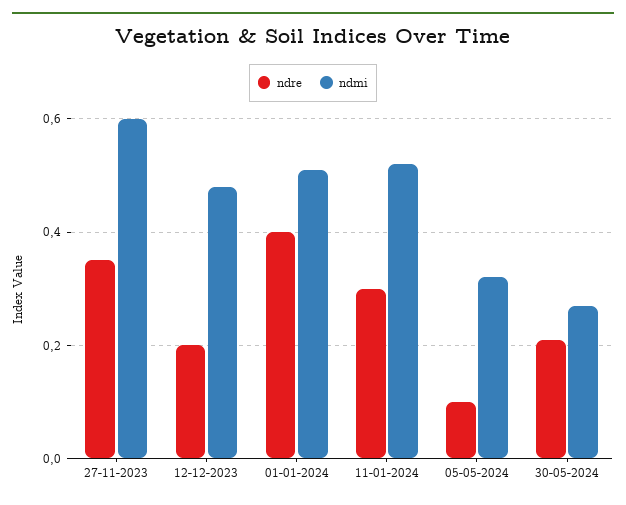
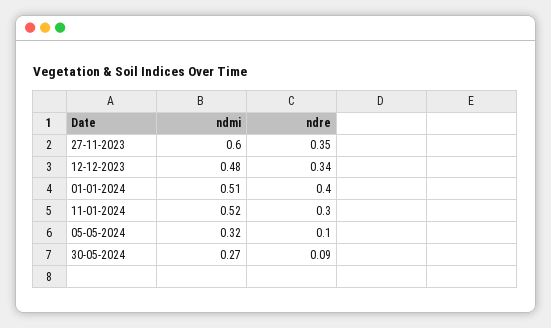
ndre, 12-12-2023: 0.2 -> 0.34
ndre, 30-05-2024: 0.2 -> 0.09

